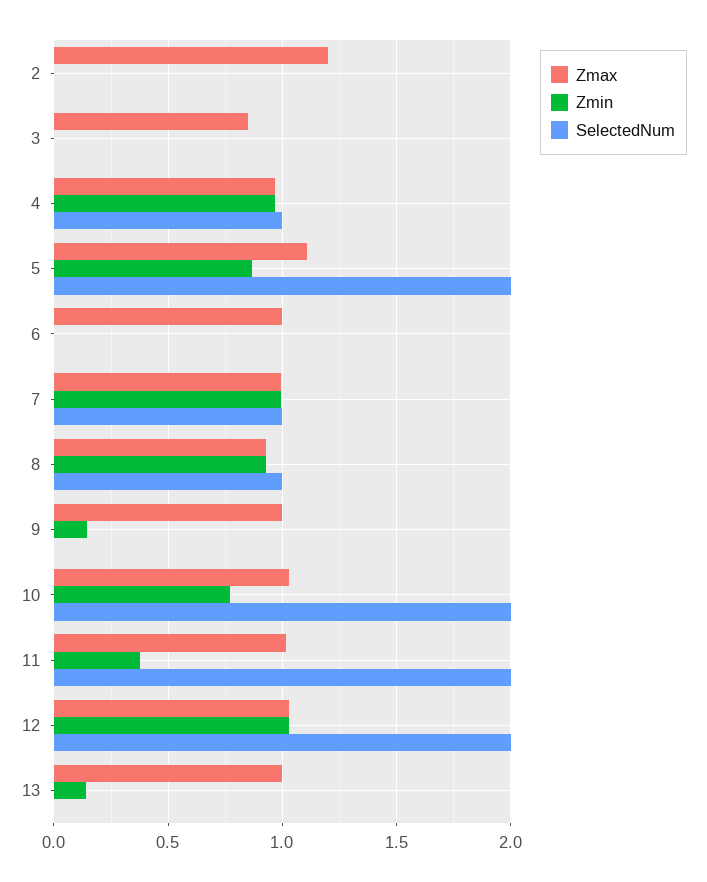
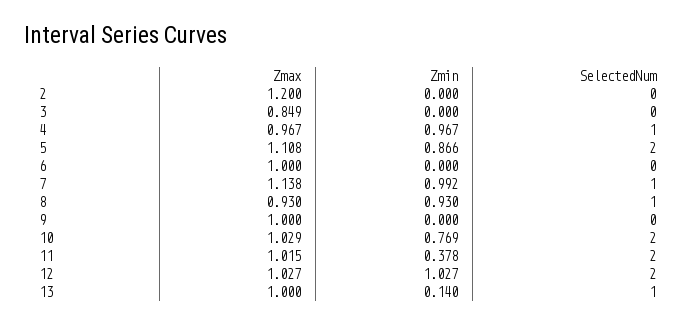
Zmax, 7: 1 -> 1.138
Zmin, 9: 0.15 -> 0
SelectedNum, 13: 0 -> 1

